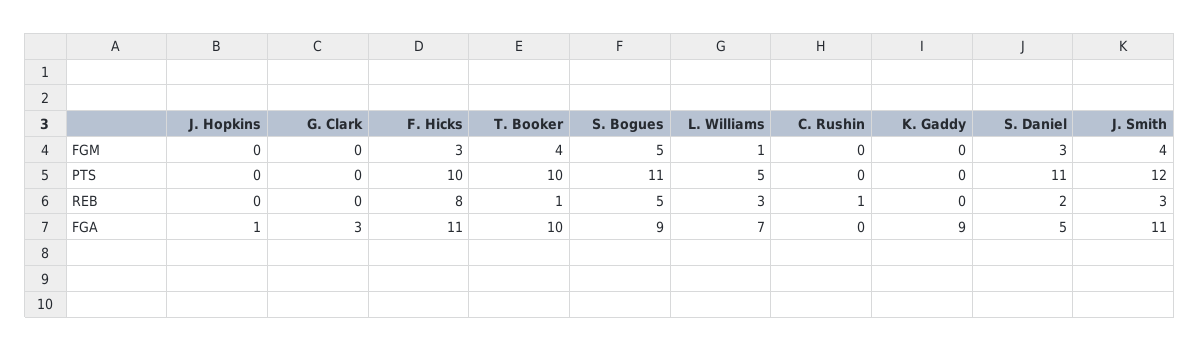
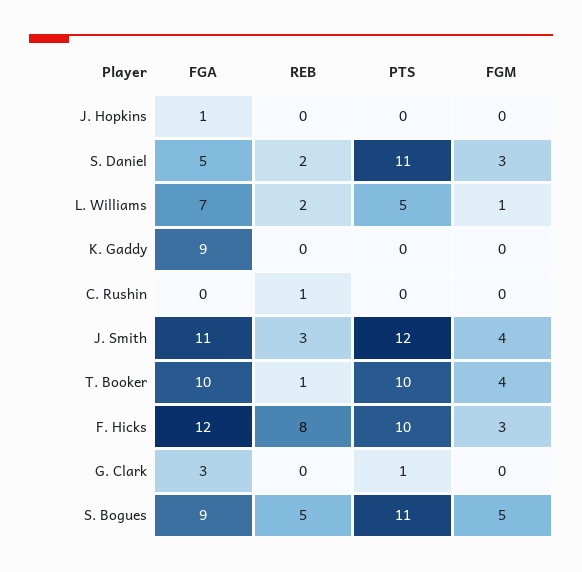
G. Clark, PTS: 0 -> 1
L. Williams, REB: 3 -> 2
F. Hicks, FGA: 11 -> 12

